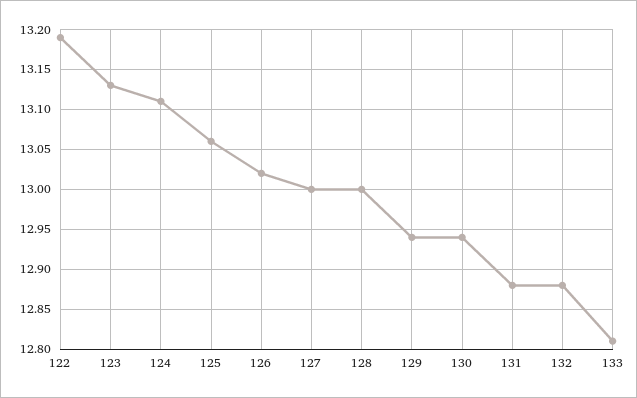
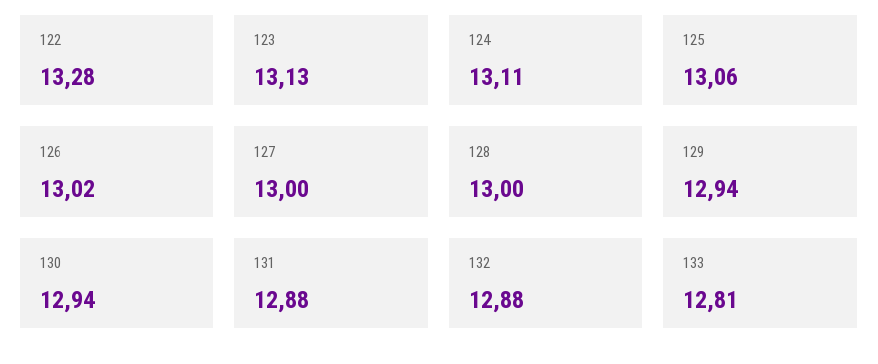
122: 13.19 -> 13.28

